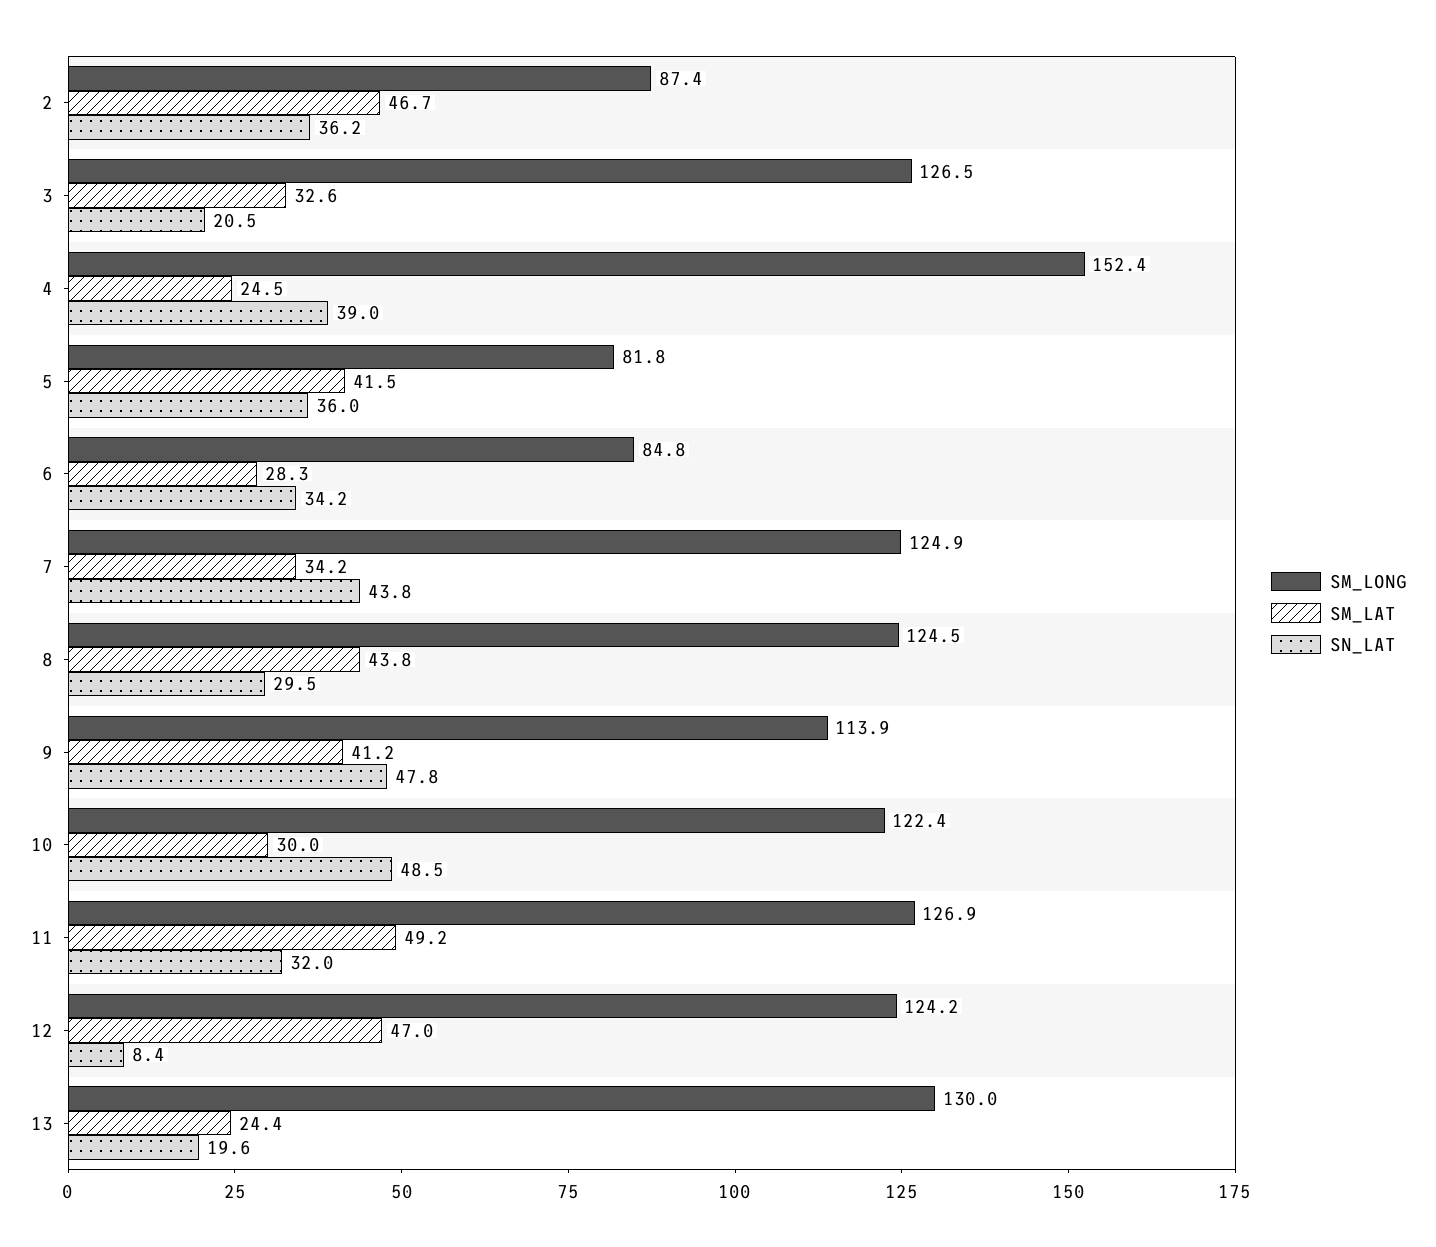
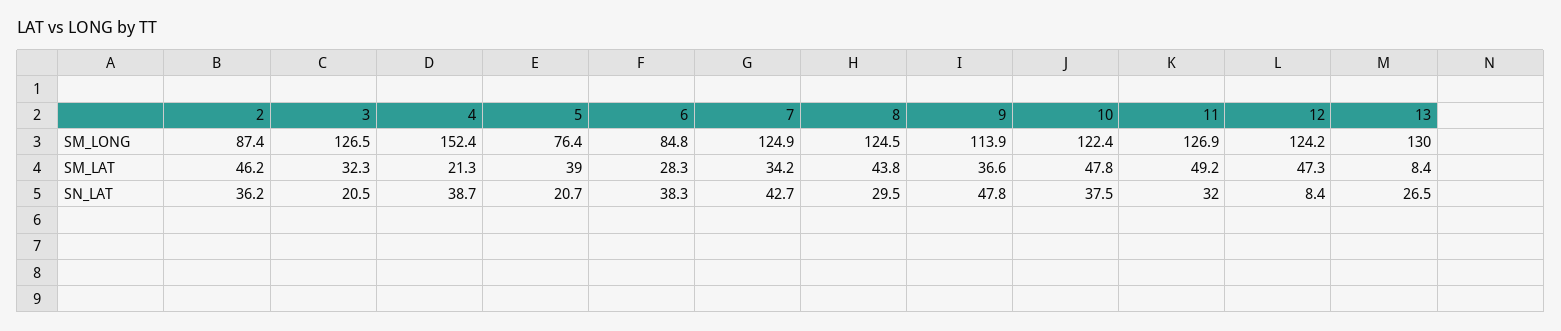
SM_LAT, 2: 46.7 -> 46.2
SM_LAT, 3: 32.6 -> 32.3
SM_LAT, 4: 24.5 -> 21.3
SN_LAT, 4: 39 -> 38.7
SM_LONG, 5: 81.8 -> 76.4
SM_LAT, 5: 41.5 -> 39
SN_LAT, 5: 36 -> 20.7
SN_LAT, 6: 34.2 -> 38.3
SN_LAT, 7: 43.8 -> 42.7
SM_LAT, 9: 41.2 -> 36.6
SM_LAT, 10: 30 -> 47.8
SN_LAT, 10: 48.5 -> 37.5
SM_LAT, 12: 47 -> 47.3
SM_LAT, 13: 24.4 -> 8.4
SN_LAT, 13: 19.6 -> 26.5

